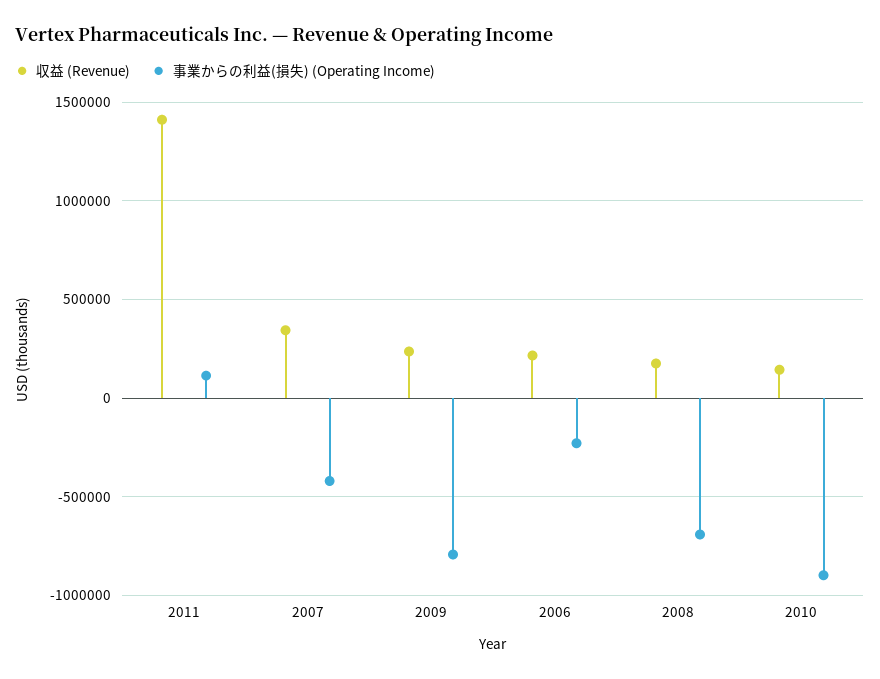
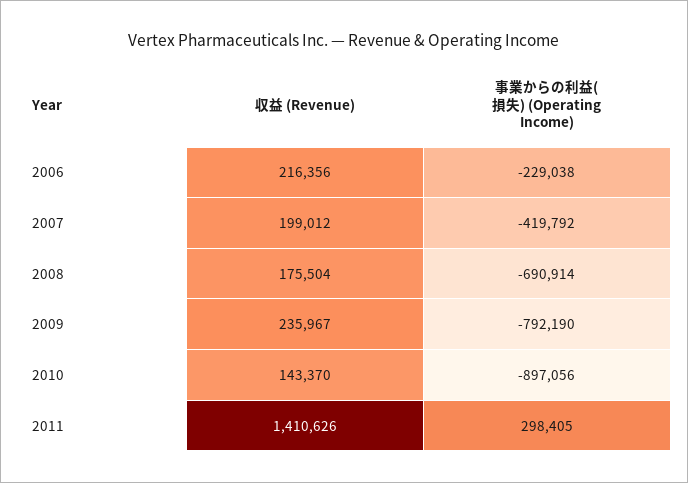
事業からの利益(損失) (Operating Income), 2011: 100000 -> 298405
収益 (Revenue), 2007: 350000 -> 199012

